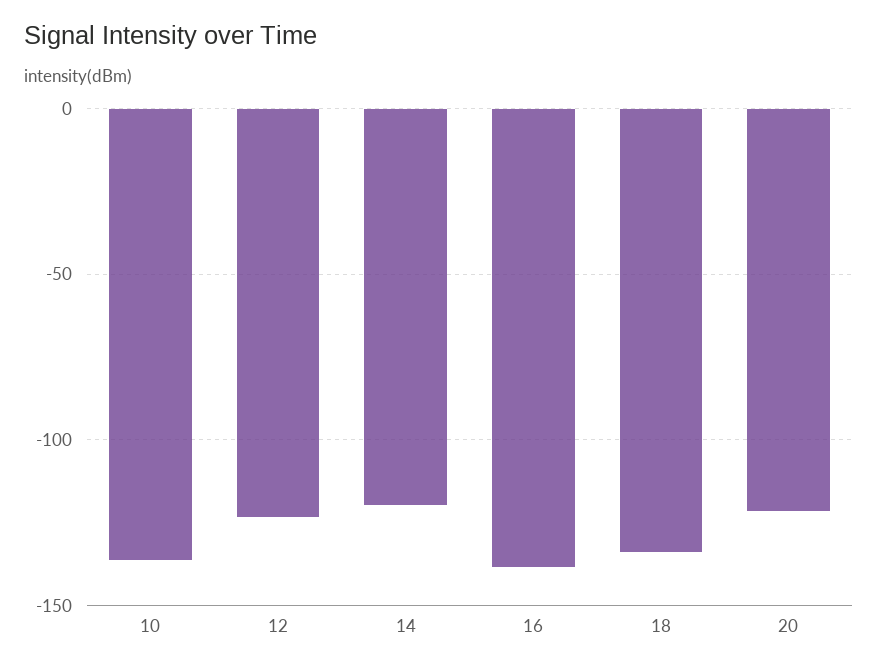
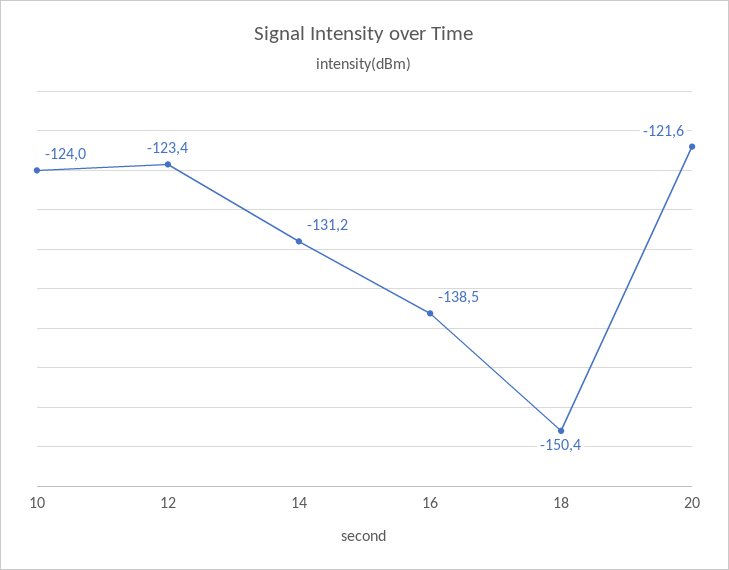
10: -135 -> -124
14: -120 -> -131.2
18: -135 -> -150.4

